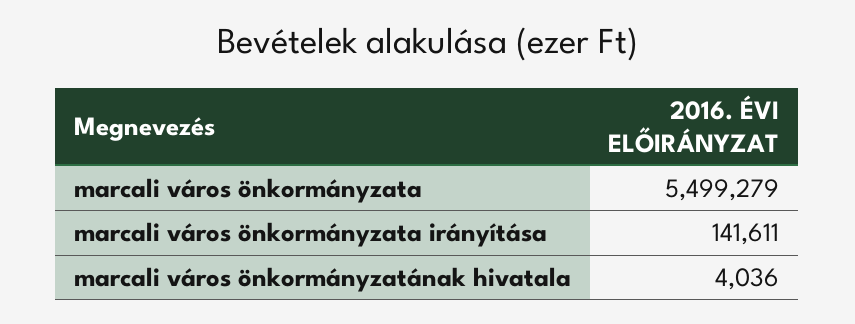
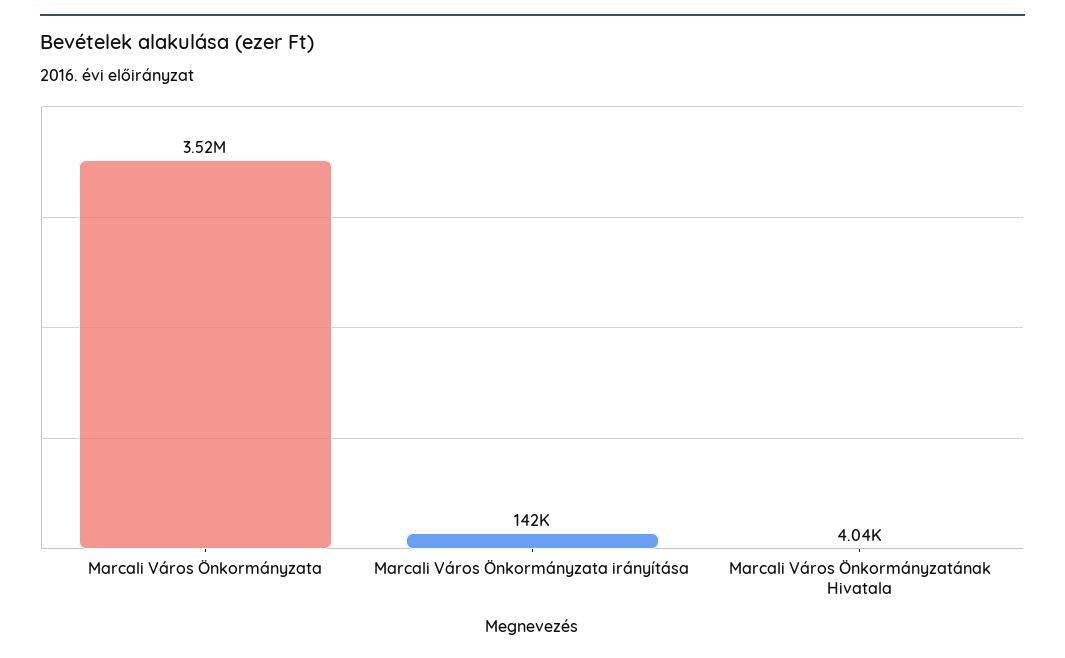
marcali város önkormányzata: 5499279 -> 3520000

